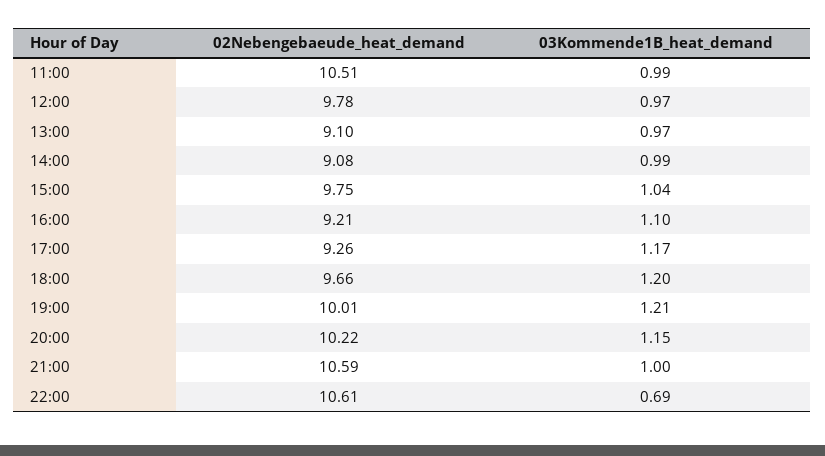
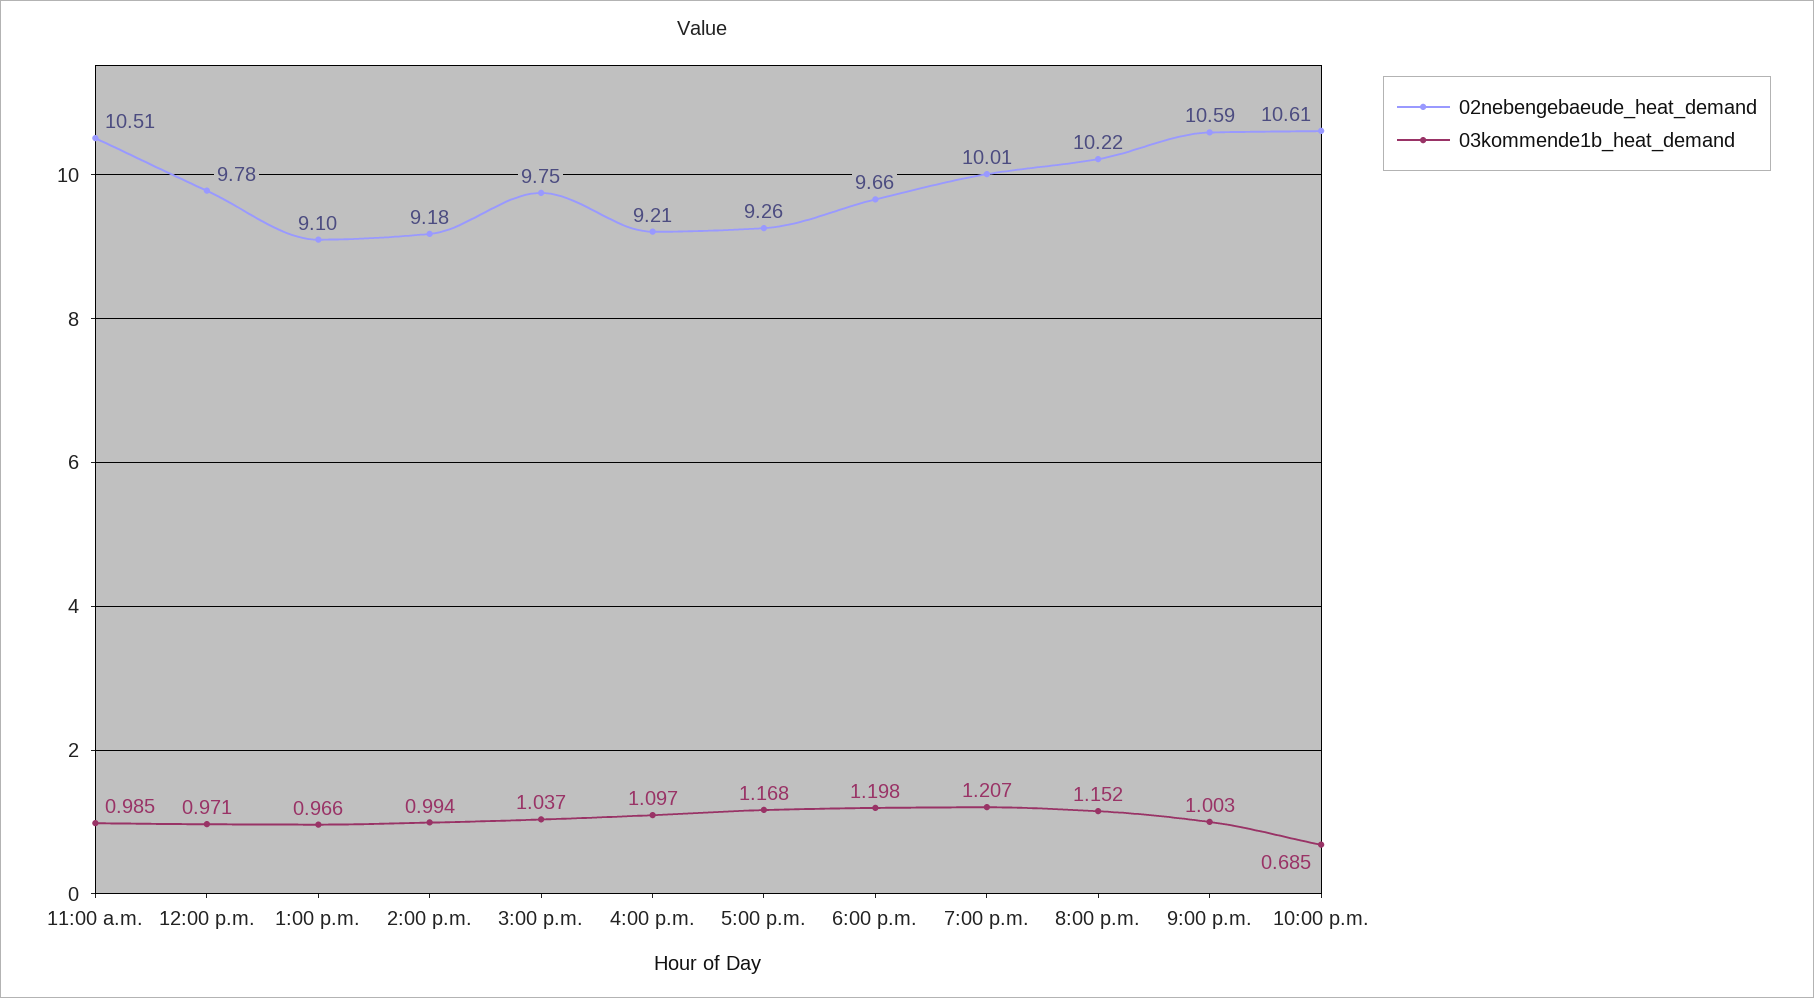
02Nebengebaeude_heat_demand, 14:00: 9.08 -> 9.18

